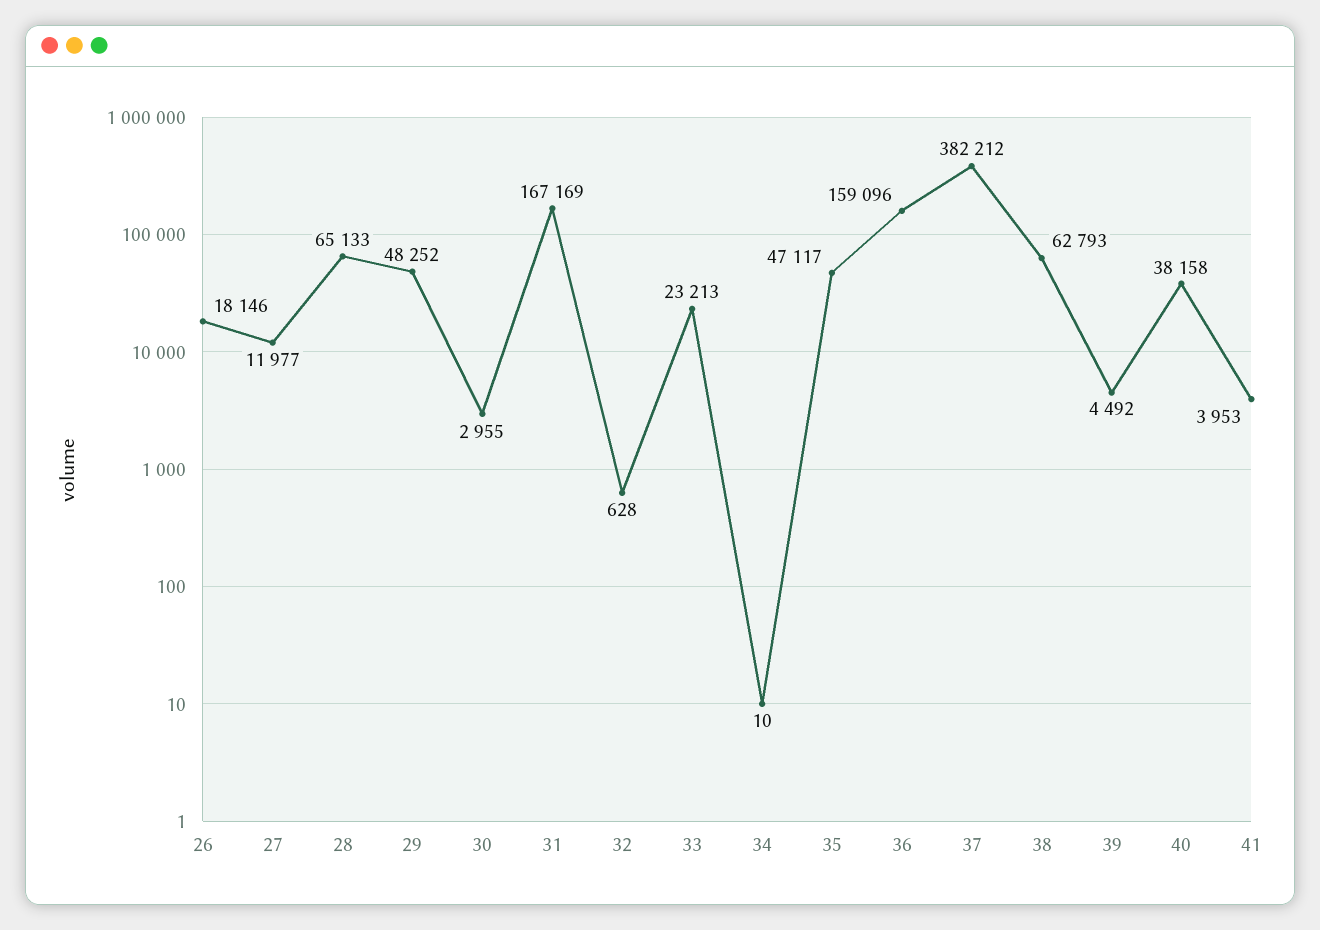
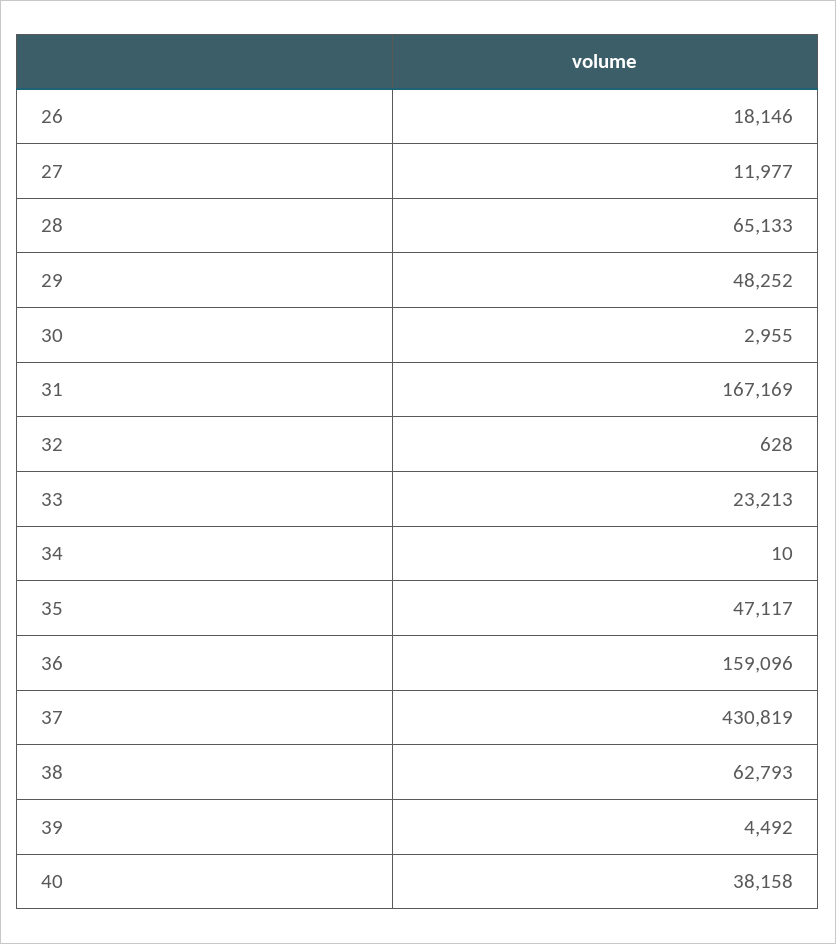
37: 382212 -> 430819
41: 3953 -> none

